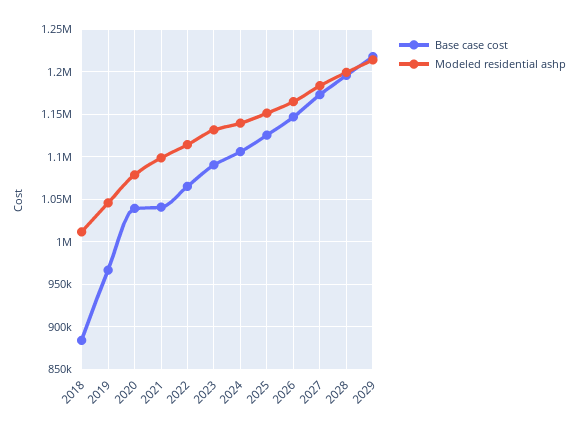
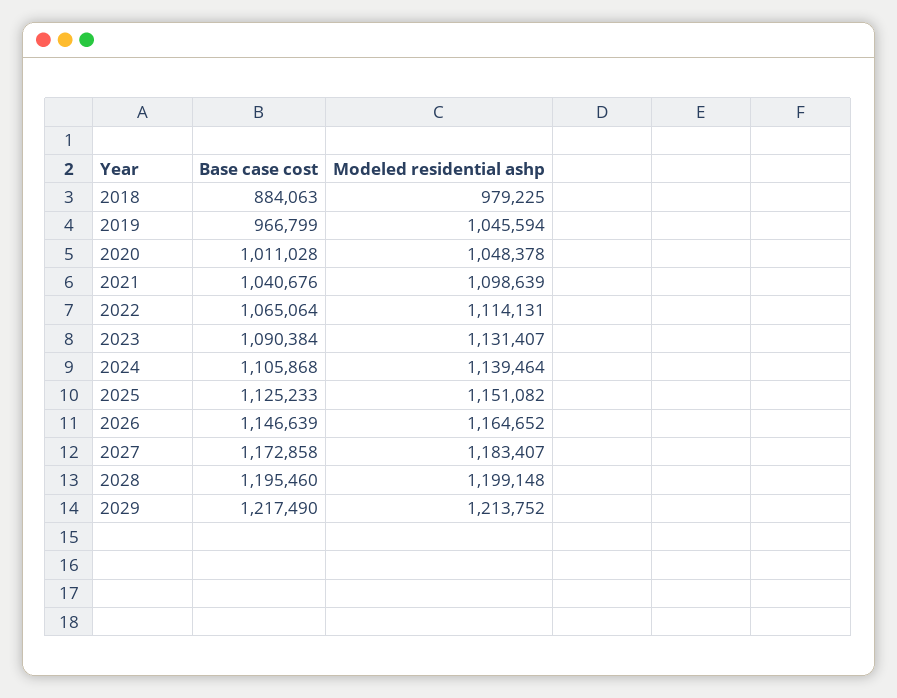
Modeled residential ashp, 2018: 1010000 -> 979225
Base case cost, 2020: 1040000 -> 1011028
Modeled residential ashp, 2020: 1080000 -> 1048378

